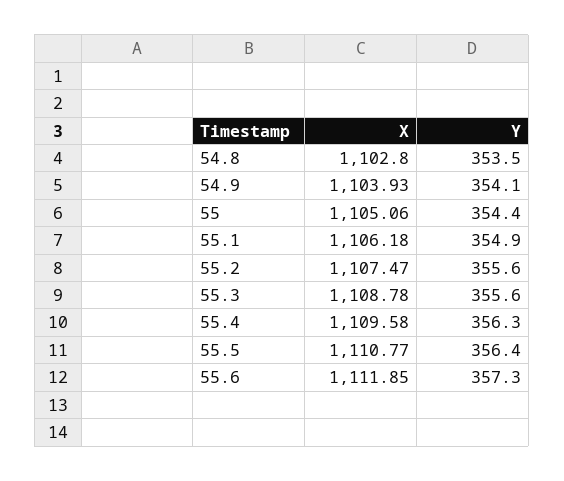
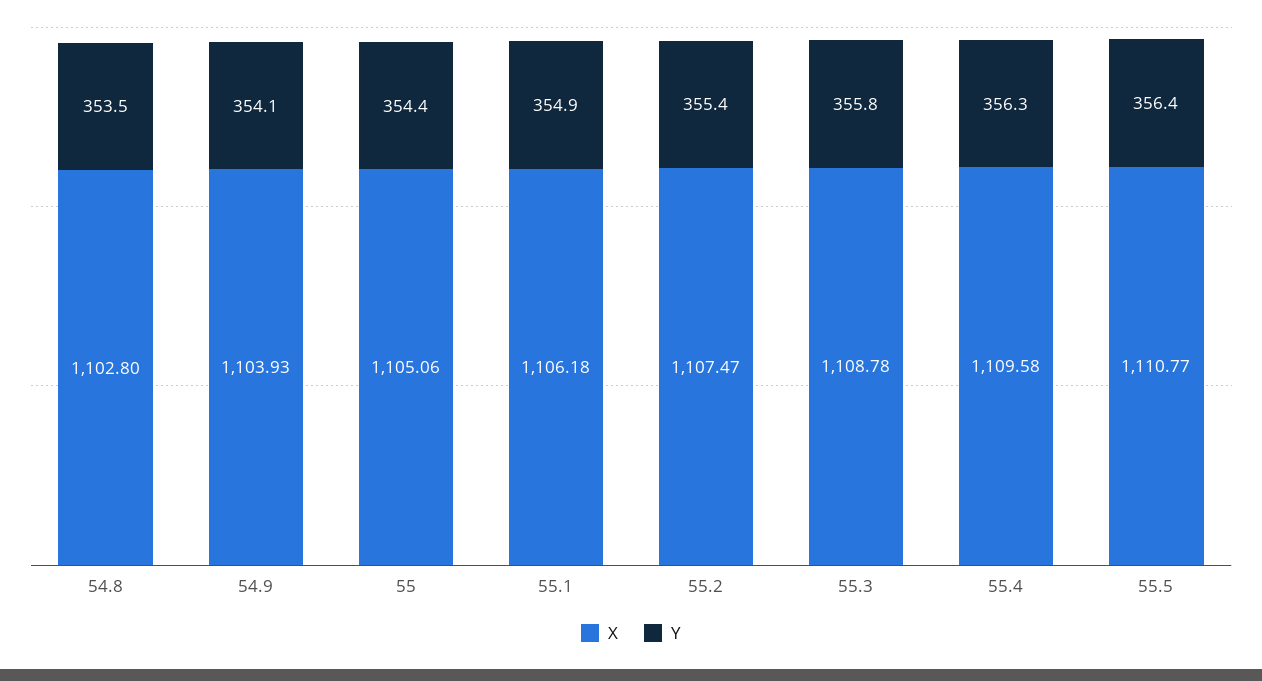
Y, 55.2: 355.6 -> 355.4
Y, 55.3: 355.6 -> 355.8
X, 55.6: 1111.85 -> none
Y, 55.6: 357.3 -> none

